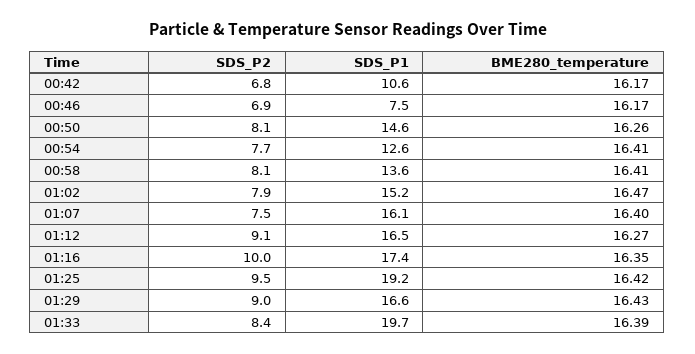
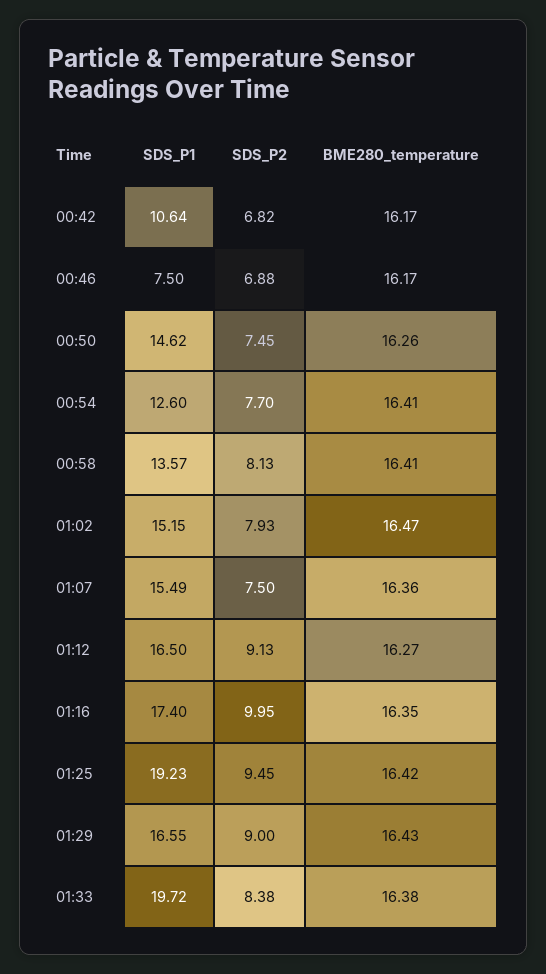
SDS_P2, 00:50: 8.1 -> 7.45
SDS_P1, 01:07: 16.1 -> 15.49
BME280_temperature, 01:07: 16.4 -> 16.36
BME280_temperature, 01:33: 16.39 -> 16.38

